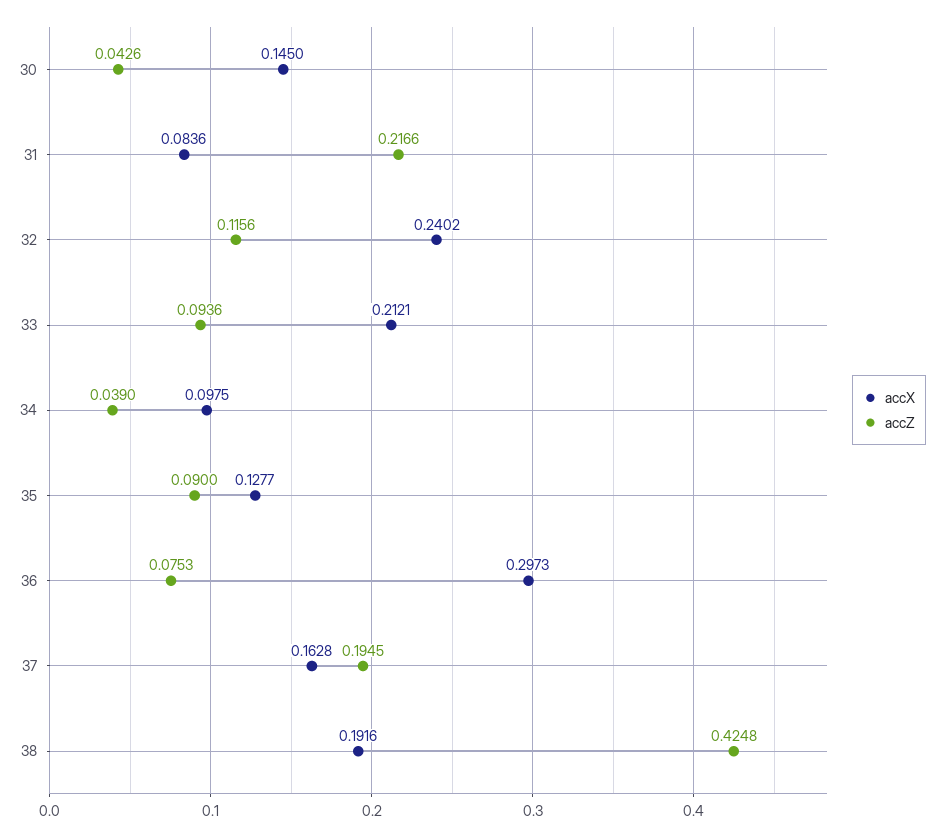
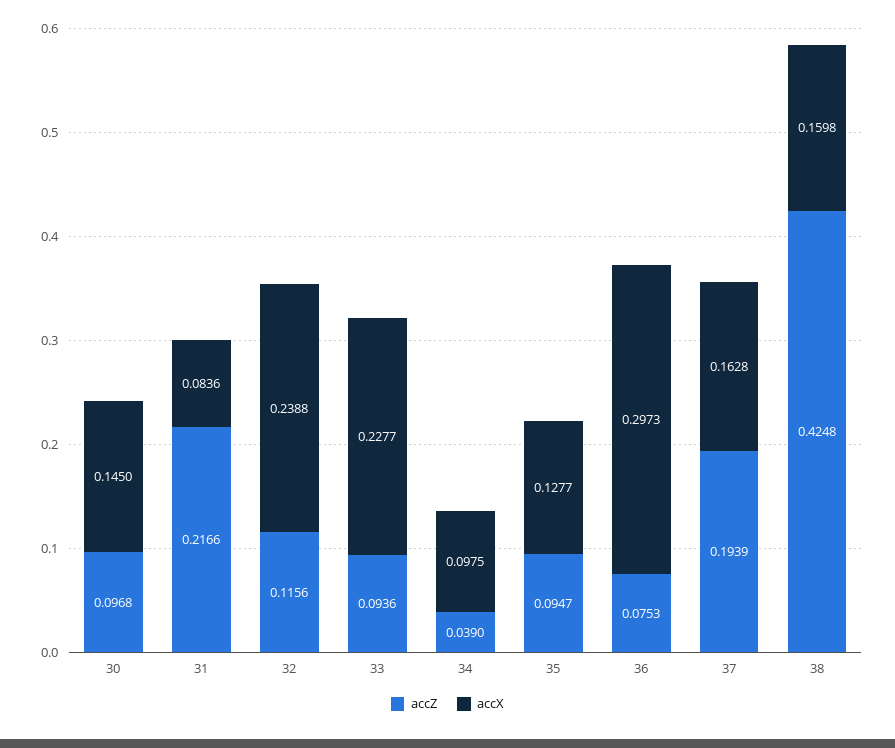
accZ, 30: 0.0426 -> 0.0968
accX, 32: 0.2402 -> 0.2388
accX, 33: 0.2121 -> 0.2277
accZ, 35: 0.09 -> 0.0947
accZ, 37: 0.1945 -> 0.1939
accX, 38: 0.1916 -> 0.1598

